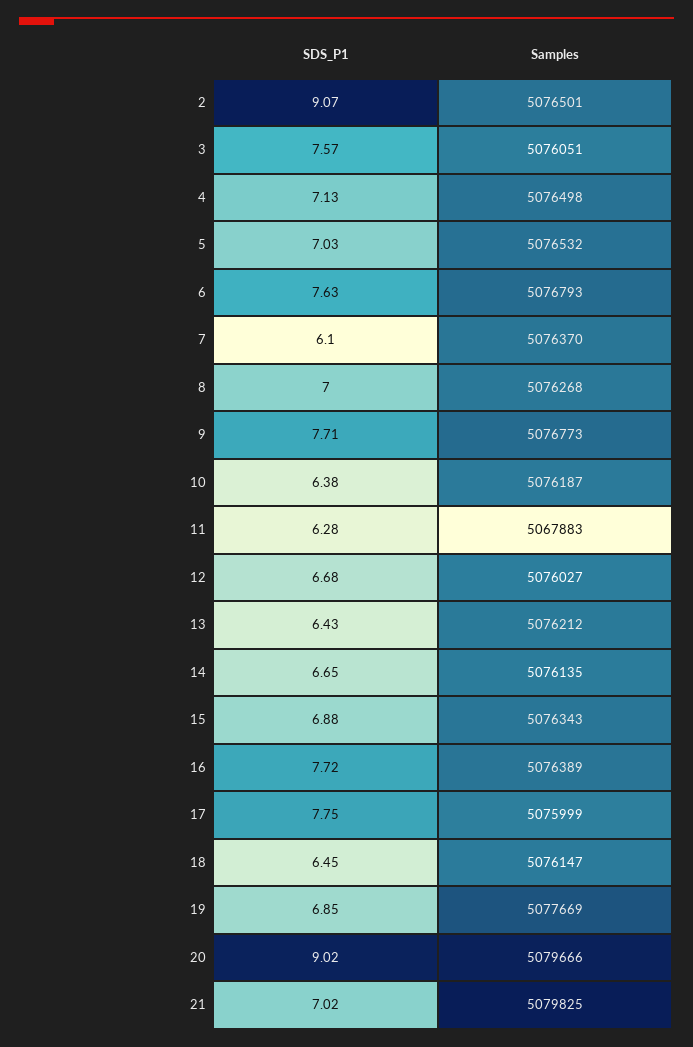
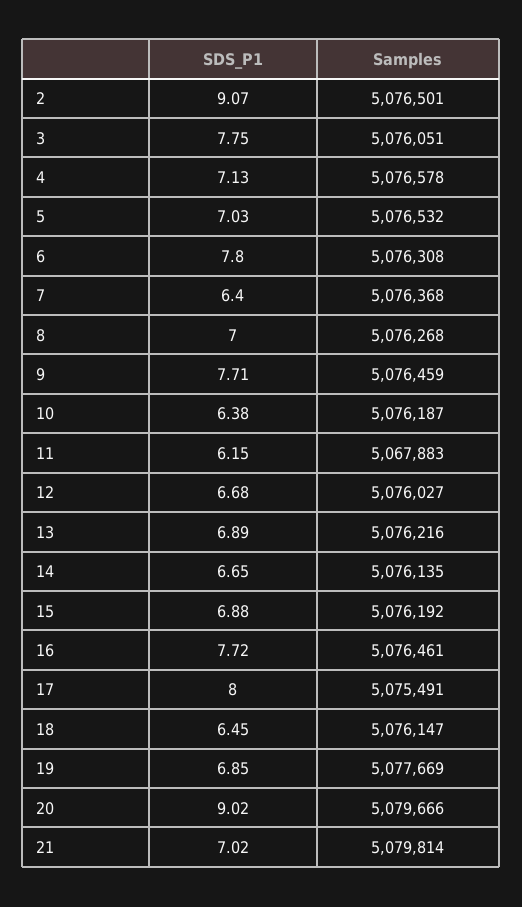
SDS_P1, 3: 7.57 -> 7.75
Samples, 4: 5076498 -> 5076578
SDS_P1, 6: 7.63 -> 7.8
Samples, 6: 5076793 -> 5076308
SDS_P1, 7: 6.1 -> 6.4
Samples, 7: 5076370 -> 5076368
Samples, 9: 5076773 -> 5076459
SDS_P1, 11: 6.28 -> 6.15
SDS_P1, 13: 6.43 -> 6.89
Samples, 13: 5076212 -> 5076216
Samples, 15: 5076343 -> 5076192
Samples, 16: 5076389 -> 5076461
SDS_P1, 17: 7.75 -> 8
Samples, 17: 5075999 -> 5075491
Samples, 21: 5079825 -> 5079814

